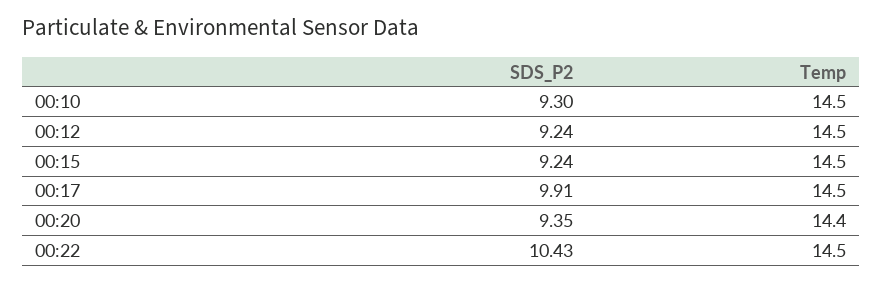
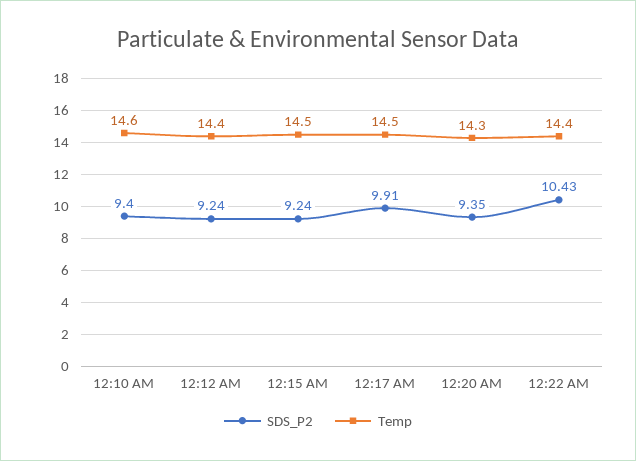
SDS_P2, 00:10: 9.3 -> 9.4
Temp, 00:10: 14.5 -> 14.6
Temp, 00:12: 14.5 -> 14.4
Temp, 00:20: 14.4 -> 14.3
Temp, 00:22: 14.5 -> 14.4

